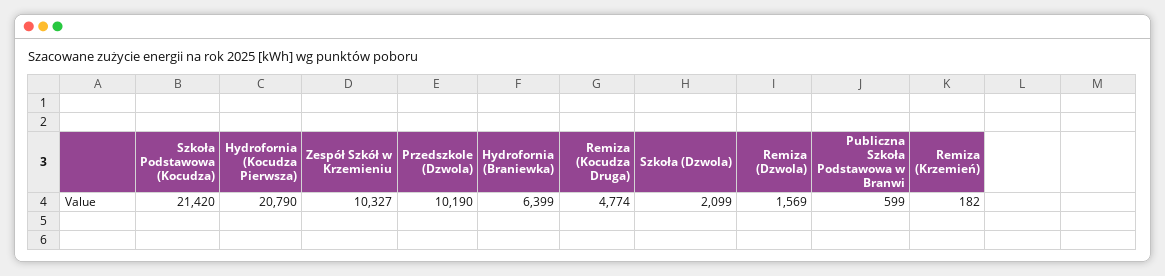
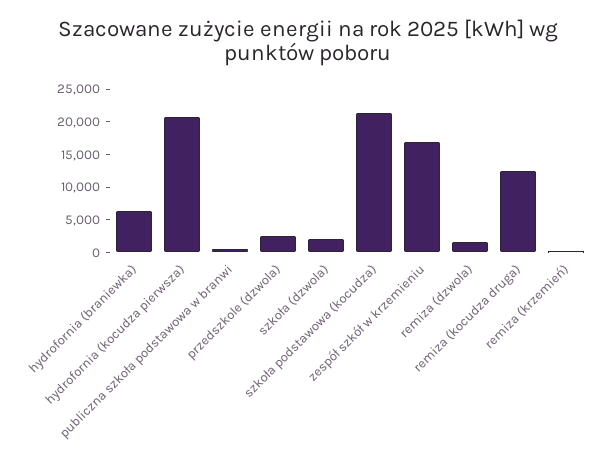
Zespół Szkół w Krzemieniu: 10327 -> 17500
Przedszkole (Dzwola): 10190 -> 2500
Remiza (Kocudza Druga): 4774 -> 12500

